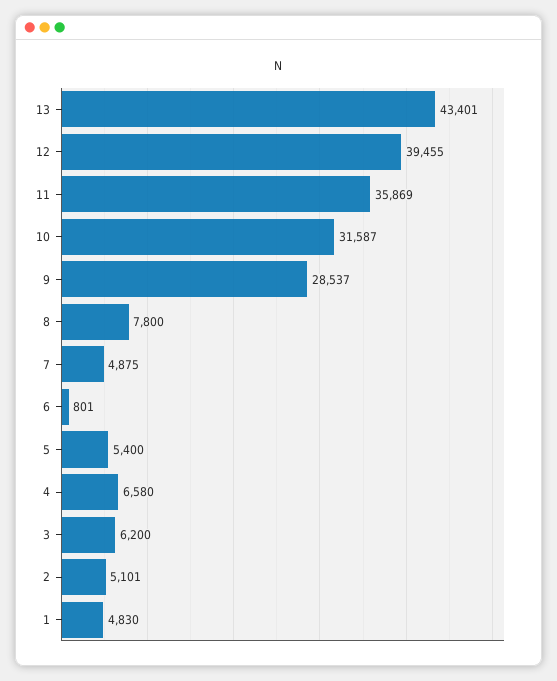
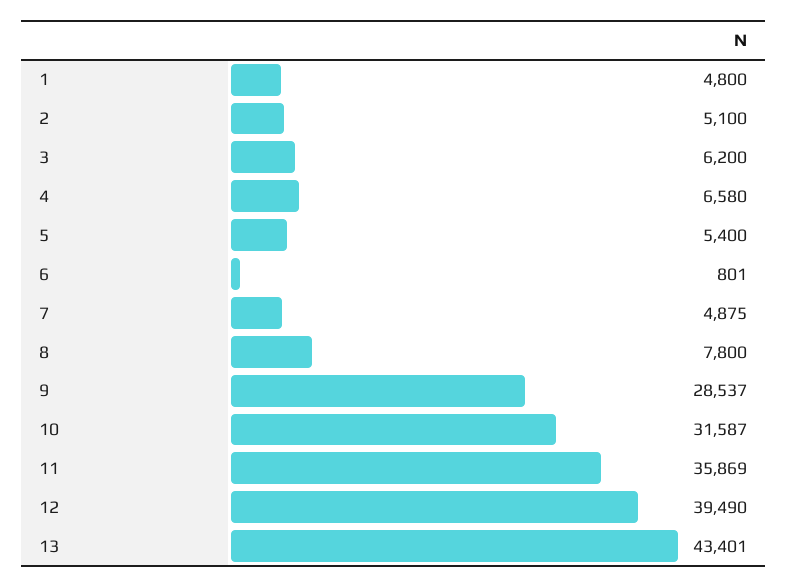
12: 39455 -> 39490
2: 5101 -> 5100
1: 4830 -> 4800

